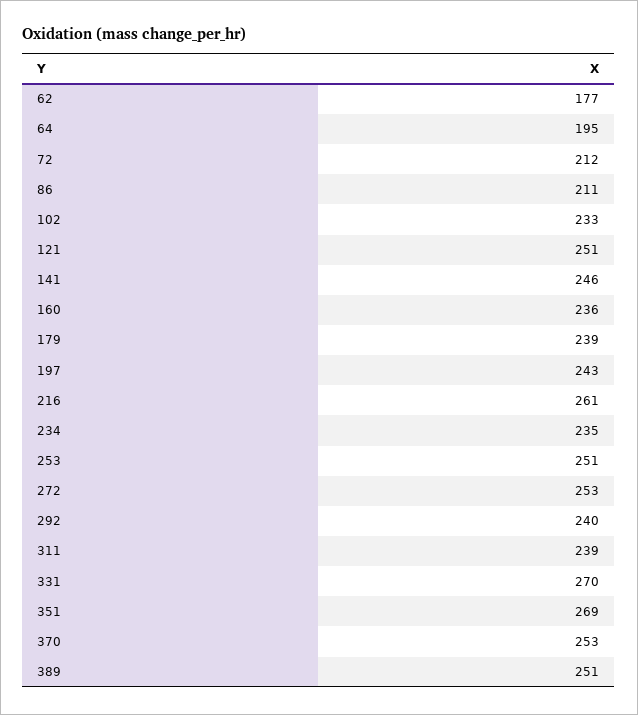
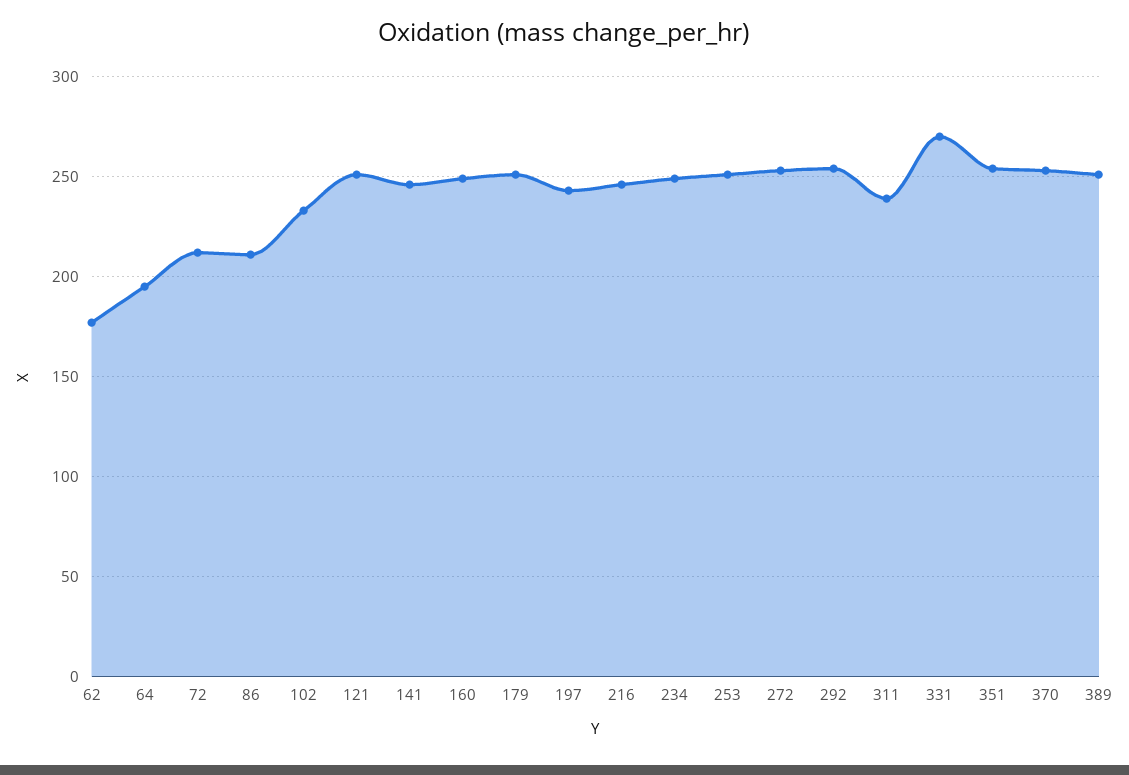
160: 236 -> 250
179: 239 -> 250
216: 261 -> 245
234: 235 -> 250
292: 240 -> 255
351: 269 -> 255

